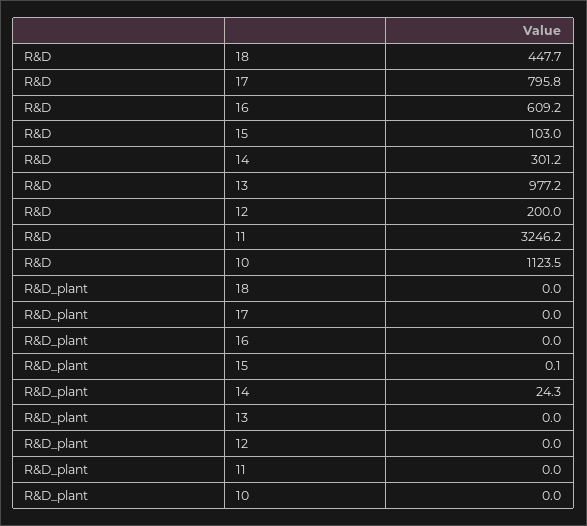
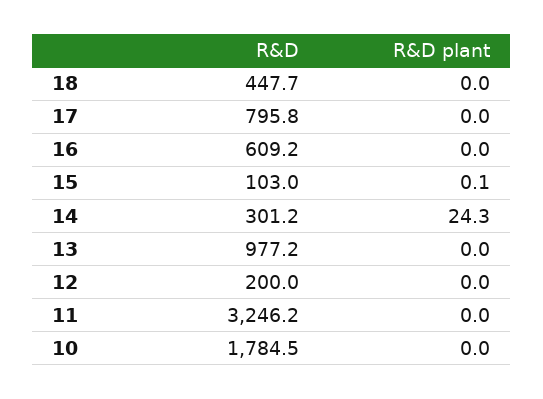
R&D, 10: 1123.5 -> 1784.5

